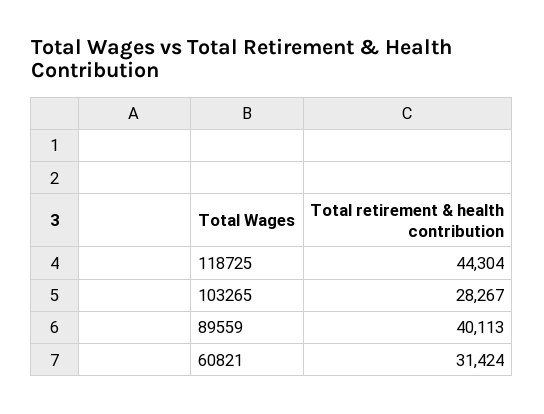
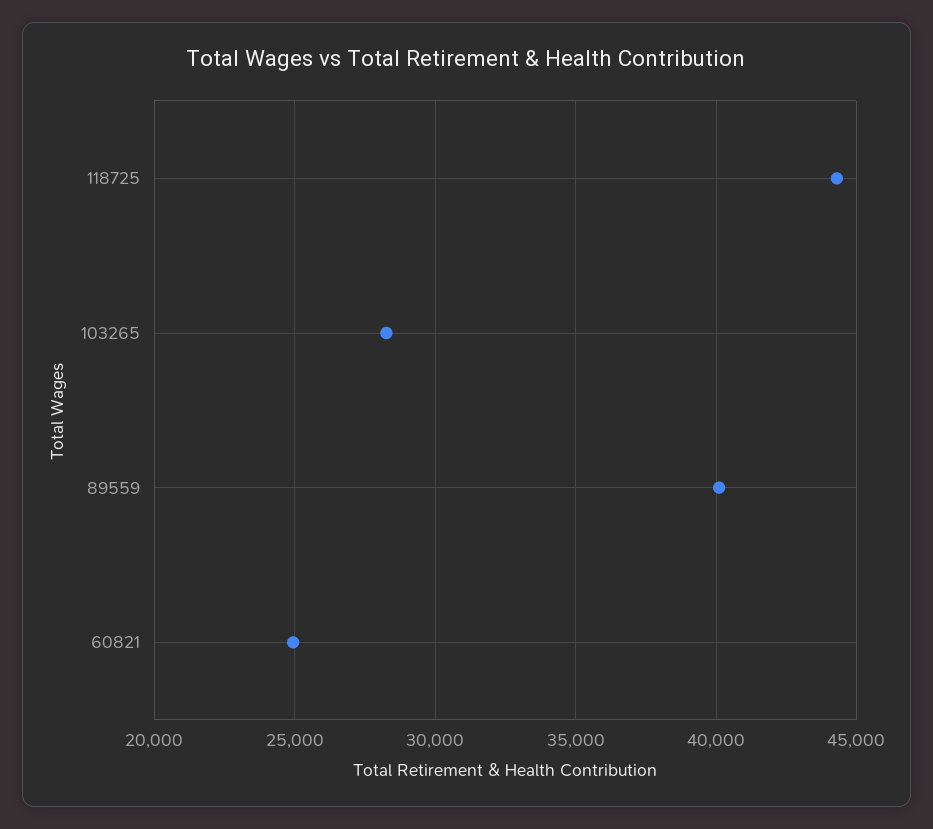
60821: 31424 -> 25000

